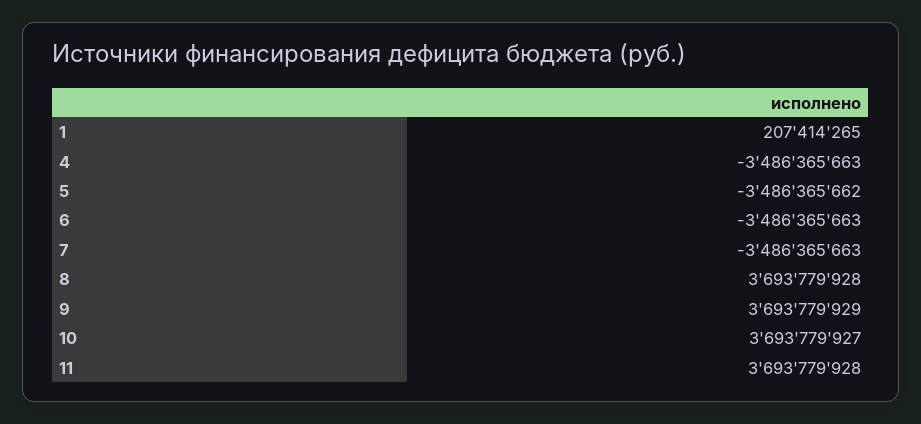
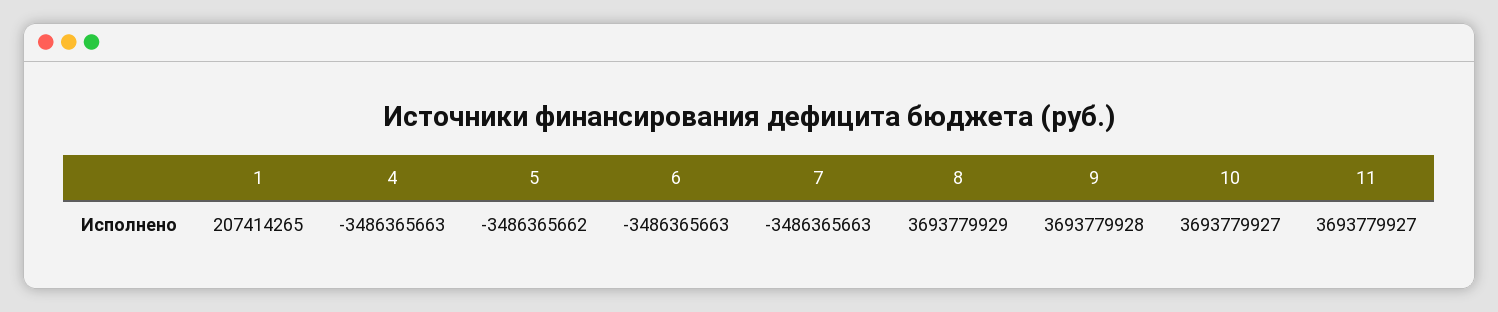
8: 3693779928 -> 3693779929
9: 3693779929 -> 3693779928
11: 3693779928 -> 3693779927

